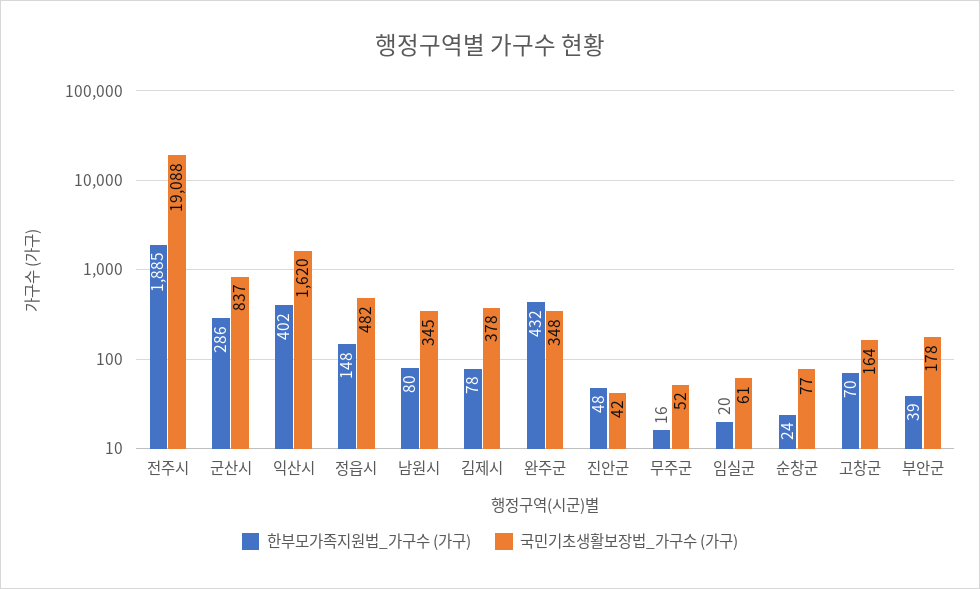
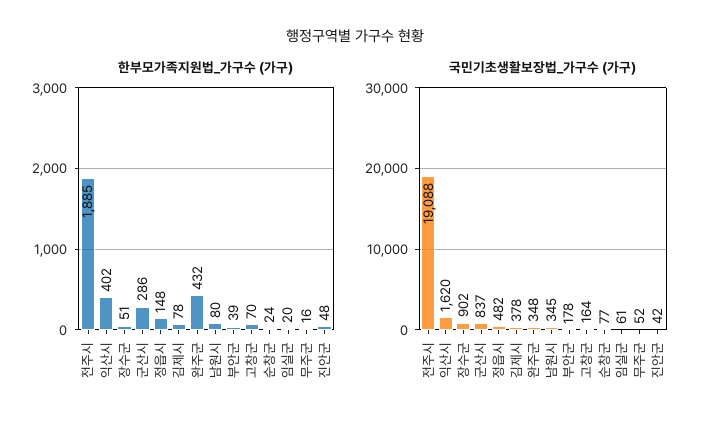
한부모가족지원법_가구수 (가구), 장수군: none -> 51
국민기초생활보장법_가구수 (가구), 장수군: none -> 902

